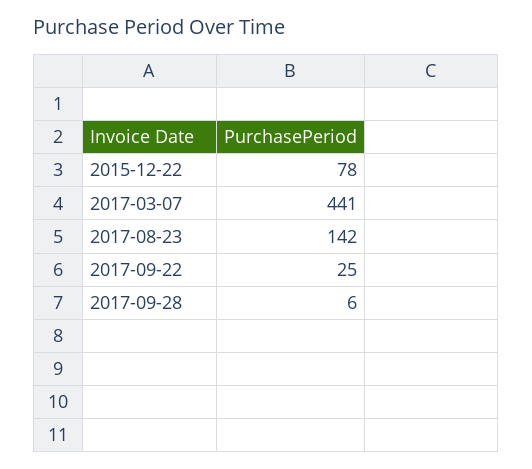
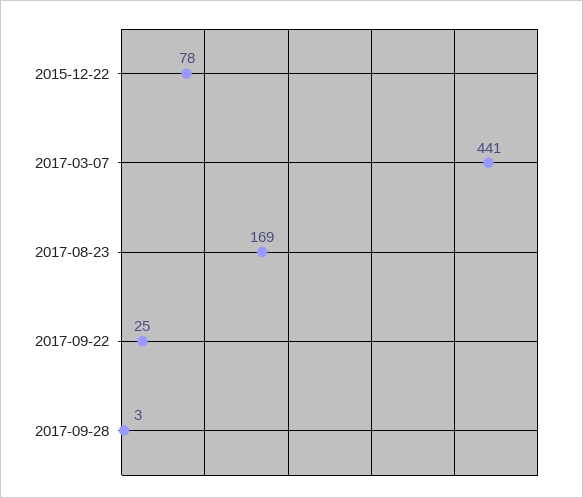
2017-08-23: 142 -> 169
2017-09-28: 6 -> 3

